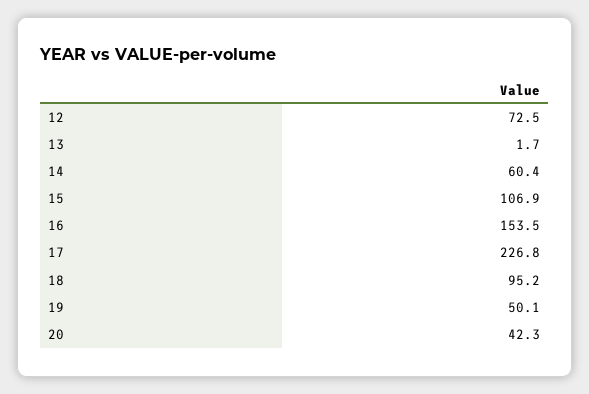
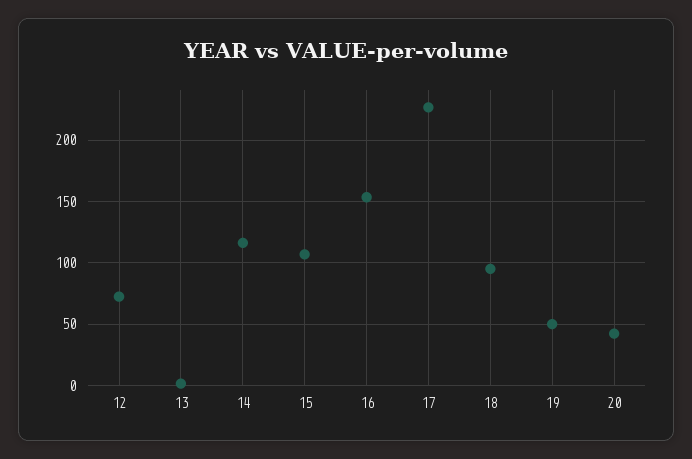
14: 60.4 -> 115

